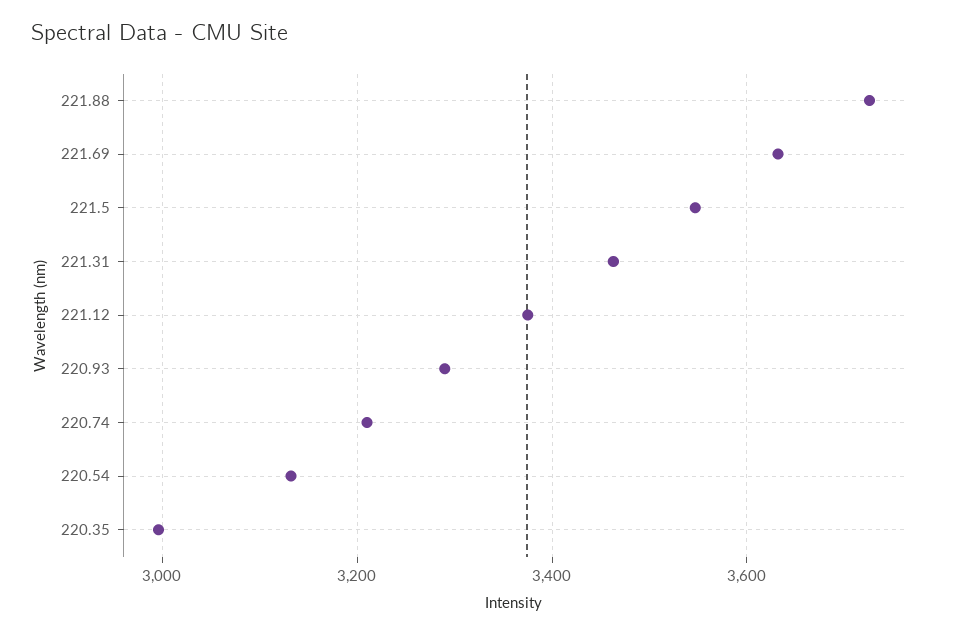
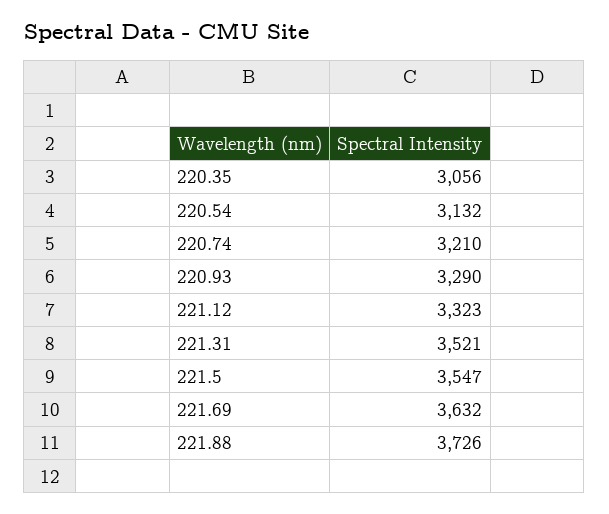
221.31: 3460 -> 3521
221.12: 3380 -> 3323
220.35: 3000 -> 3056

